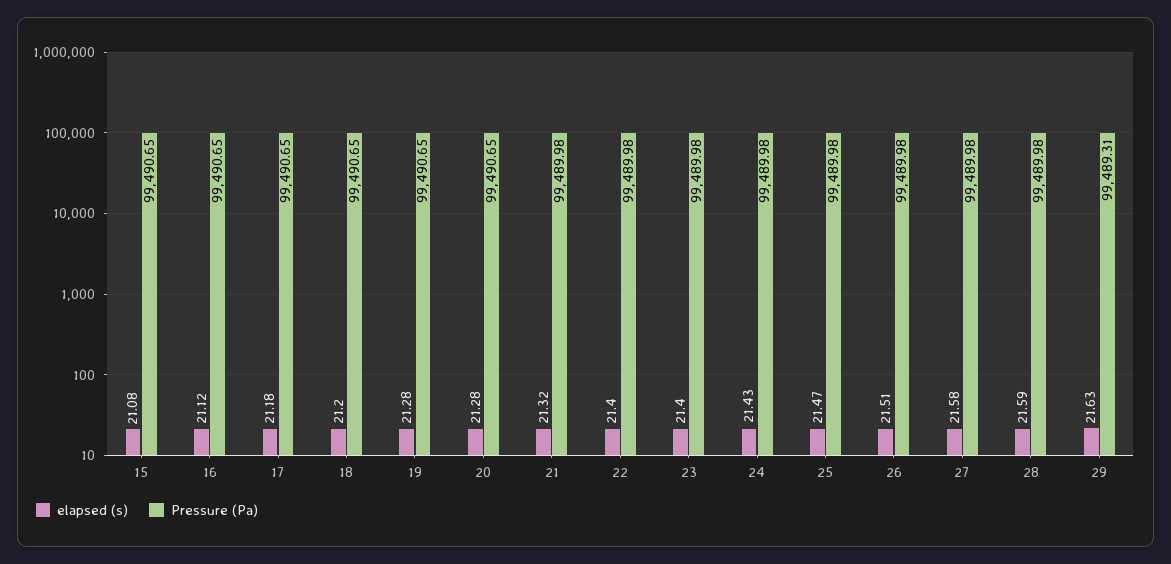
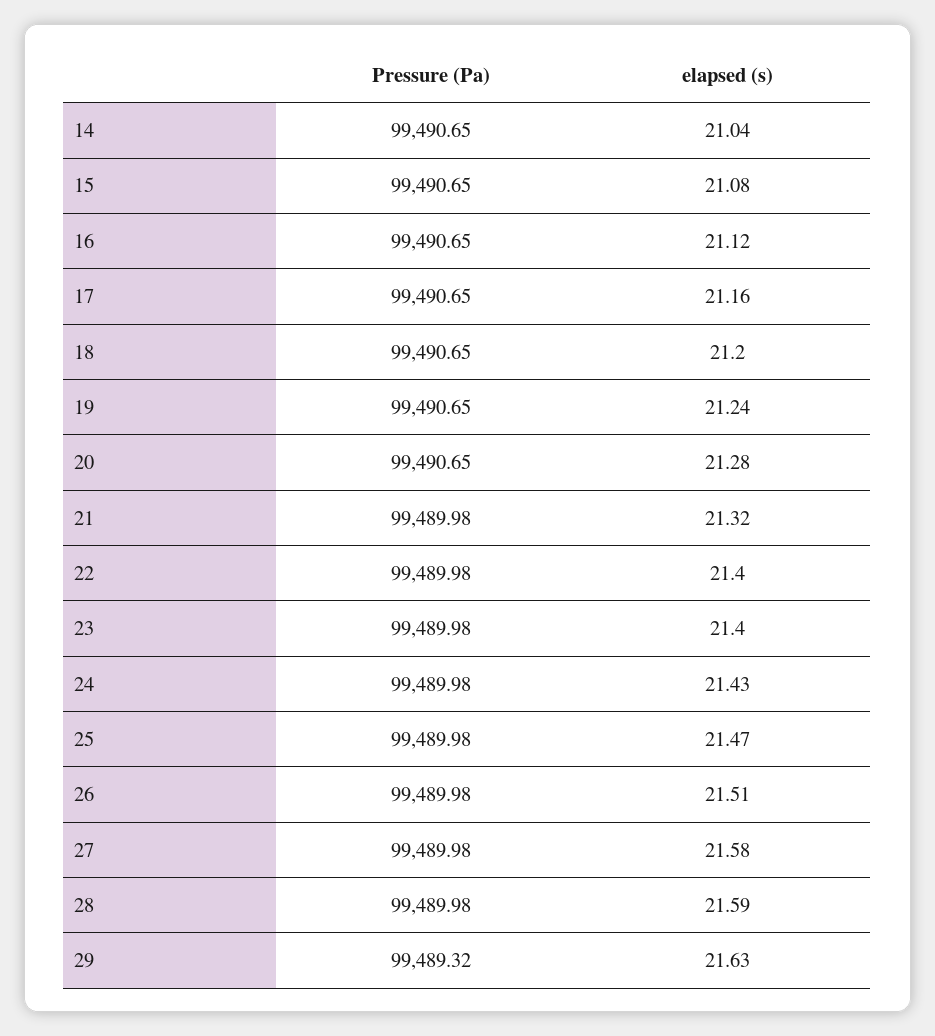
elapsed (s), 17: 21.18 -> 21.16
elapsed (s), 19: 21.28 -> 21.24
Pressure (Pa), 29: 99489.31 -> 99489.32
Pressure (Pa), 14: none -> 99490.65
elapsed (s), 14: none -> 21.04

